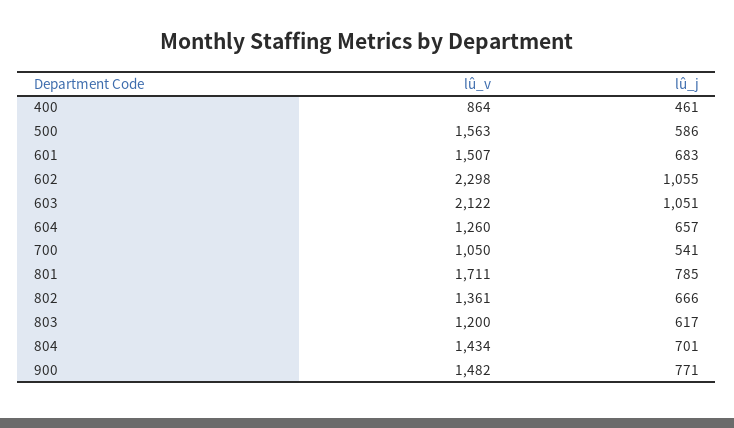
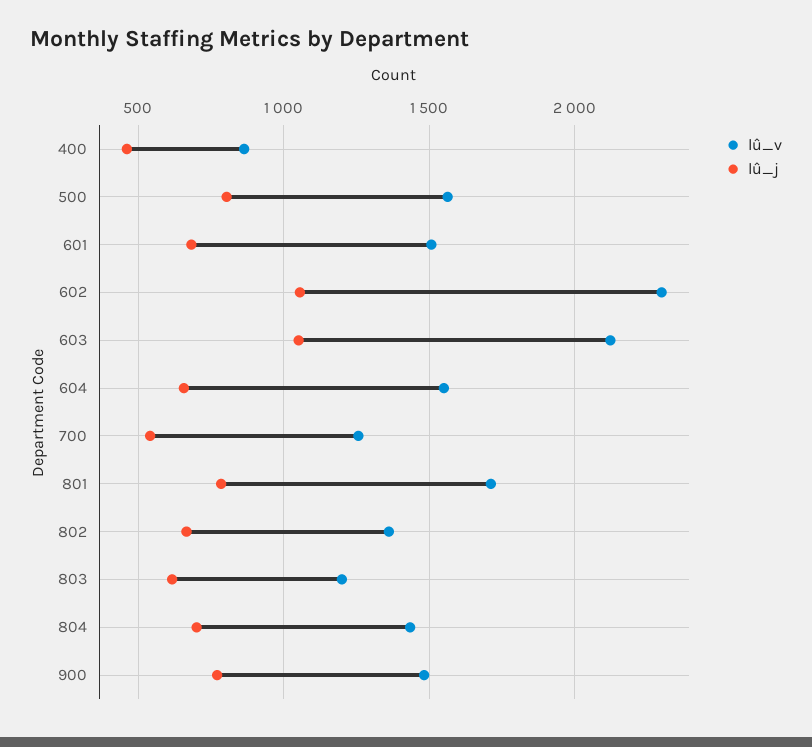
lû_j, 500: 586 -> 800
lû_v, 604: 1260 -> 1550
lû_v, 700: 1050 -> 1250

